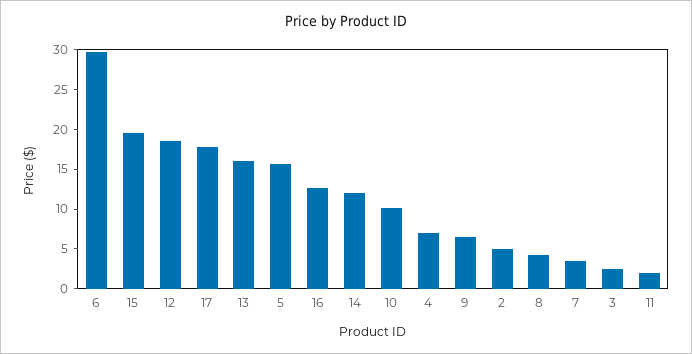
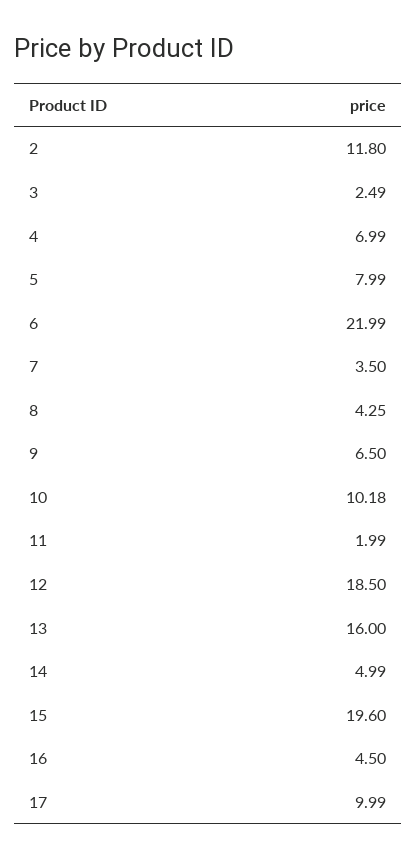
6: 30 -> 21.99
17: 17.5 -> 9.99
5: 15 -> 7.99
16: 12.5 -> 4.5
14: 12.5 -> 4.99
2: 5 -> 11.8

